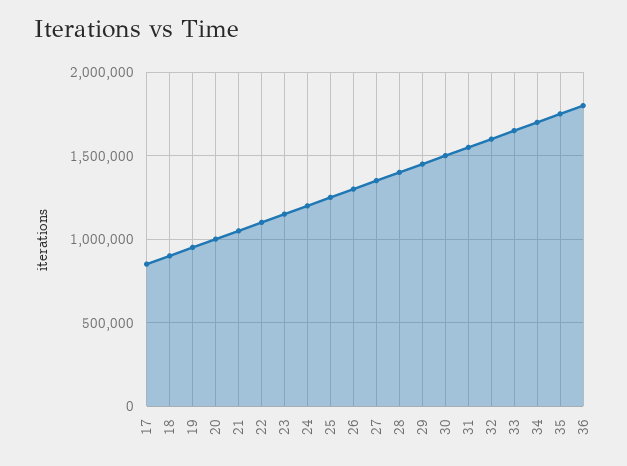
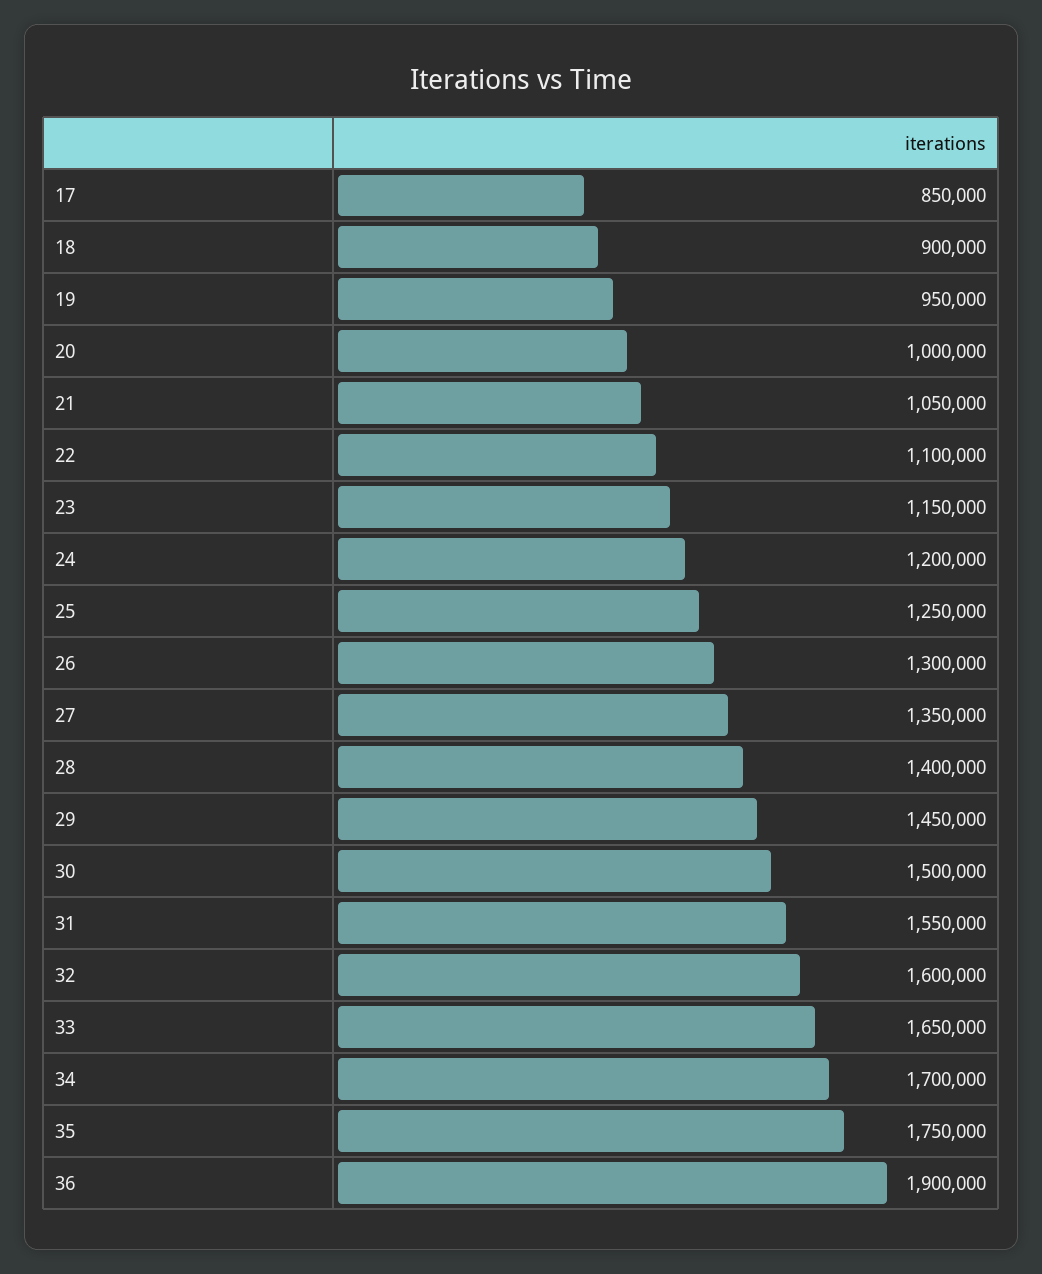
36: 1800000 -> 1900000

